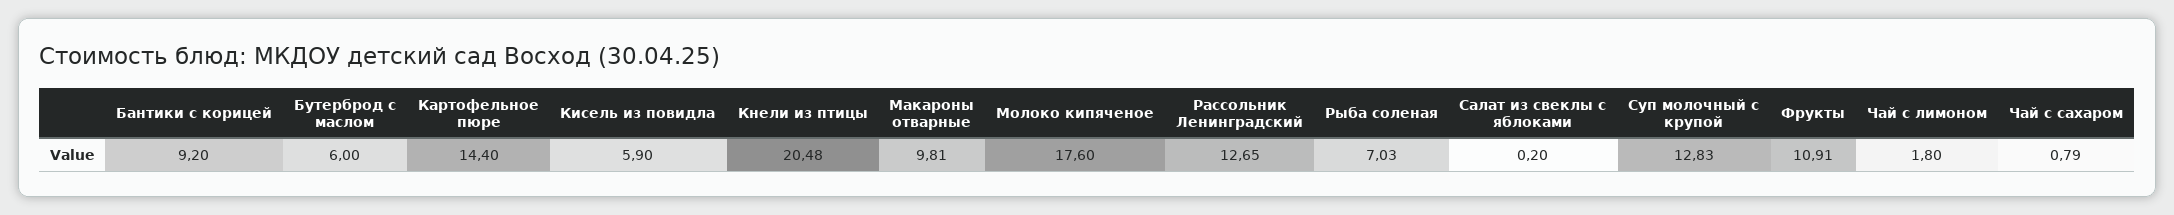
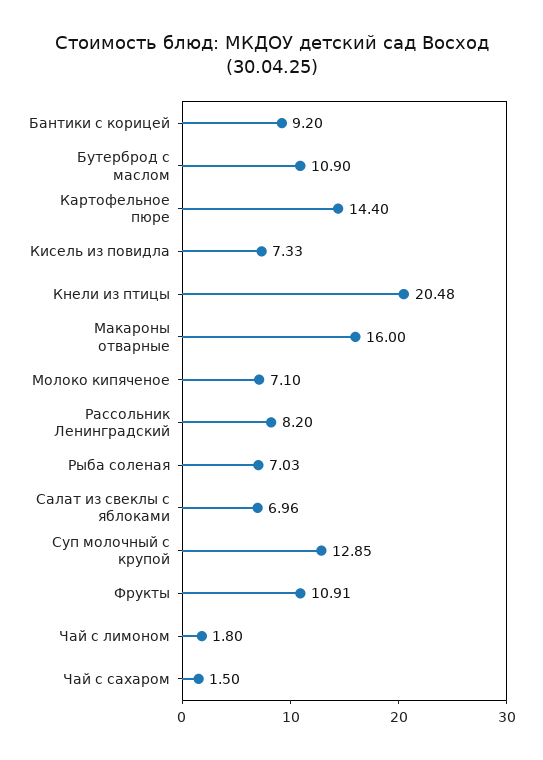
Бутерброд с маслом: 6 -> 10.9
Кисель из повидла: 5.9 -> 7.33
Макароны отварные: 9.81 -> 16
Молоко кипяченое: 17.6 -> 7.1
Рассольник Ленинградский: 12.65 -> 8.2
Салат из свеклы с яблоками: 0.2 -> 6.96
Суп молочный с крупой: 12.83 -> 12.85
Чай с сахаром: 0.79 -> 1.5

